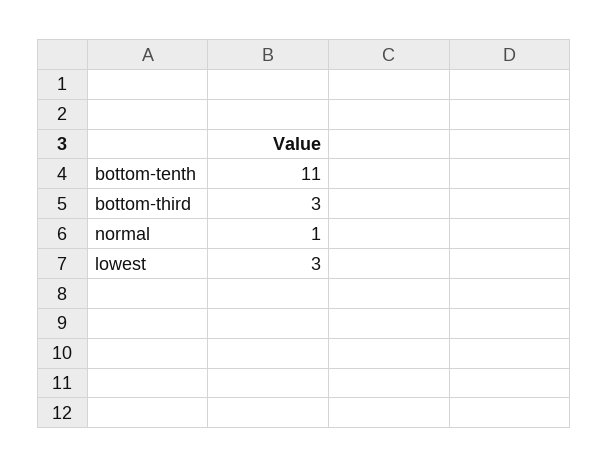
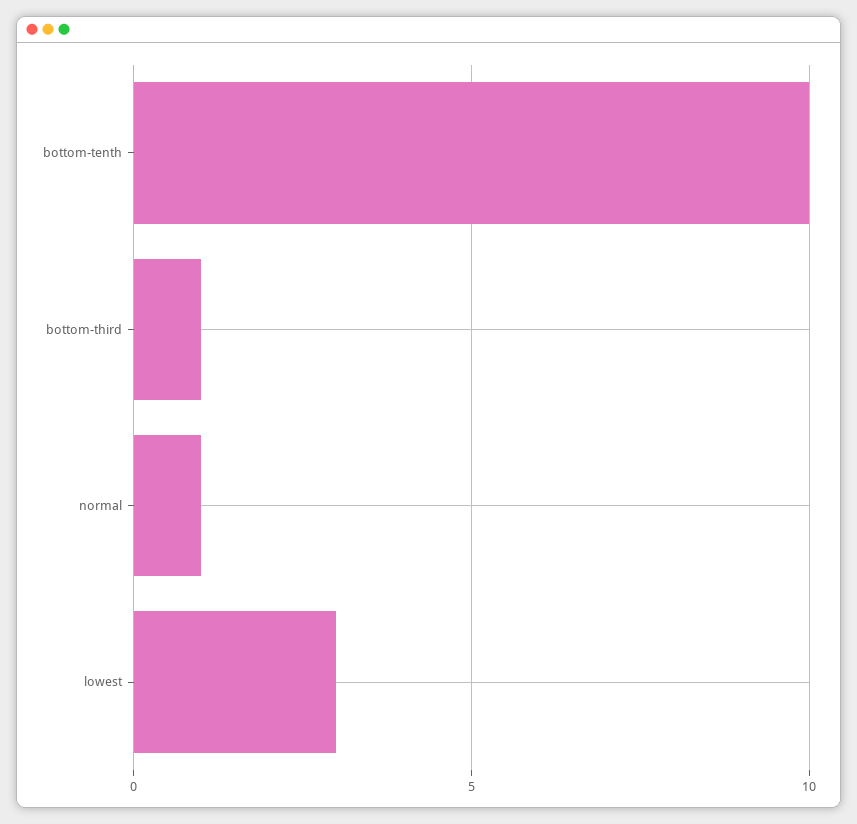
bottom-tenth: 11 -> 10
bottom-third: 3 -> 1

